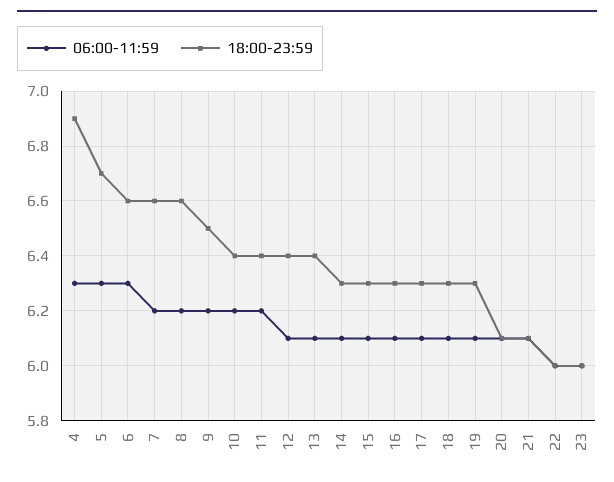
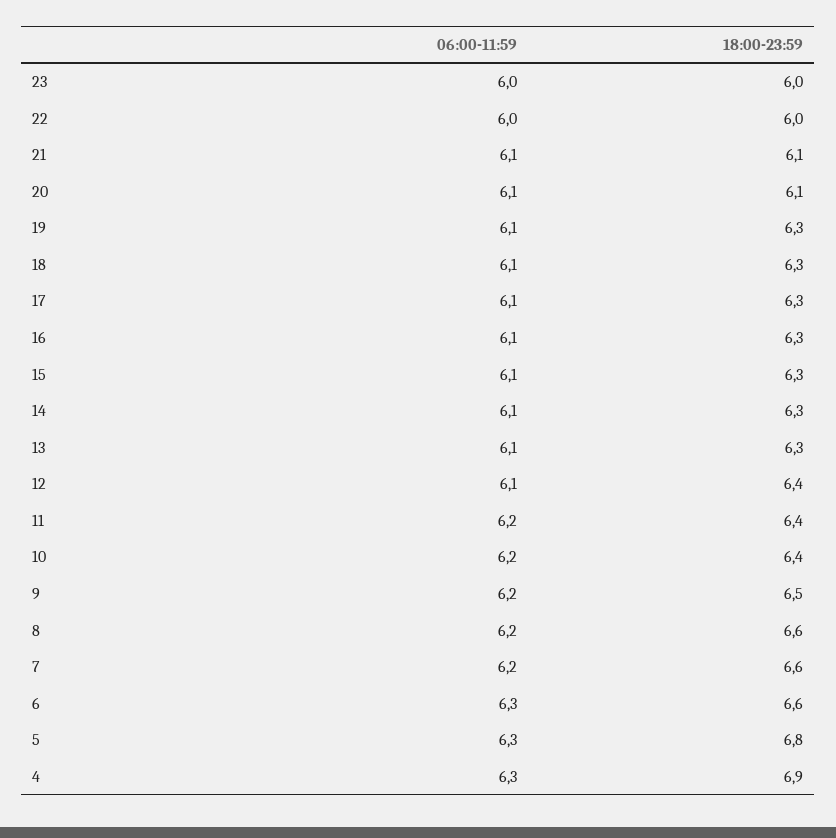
18:00-23:59, 5: 6.7 -> 6.8
18:00-23:59, 13: 6.4 -> 6.3

